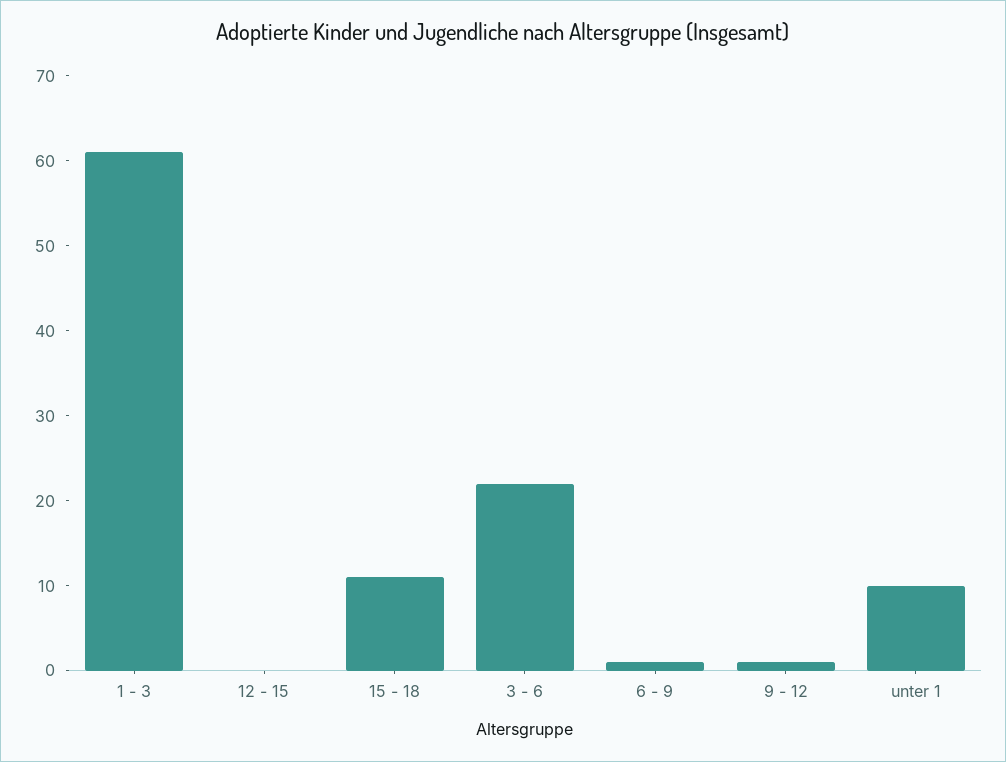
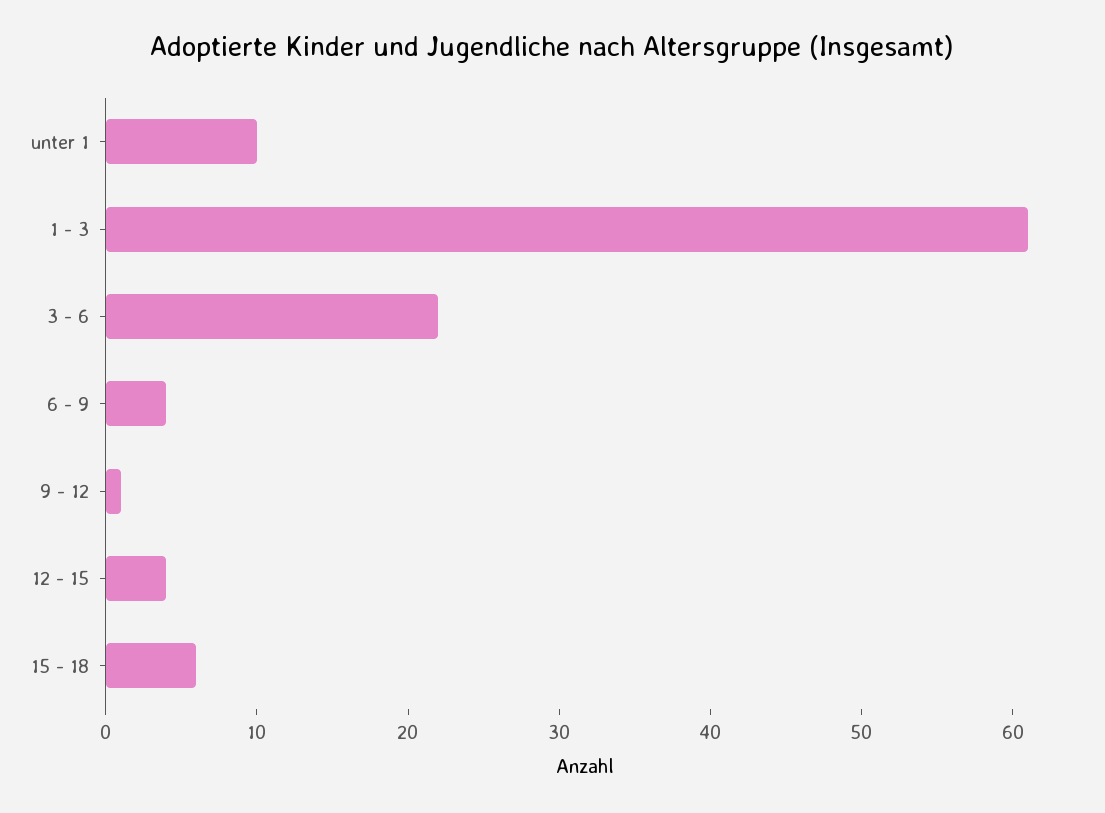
12 - 15: 0 -> 4
15 - 18: 11 -> 6
6 - 9: 1 -> 4

